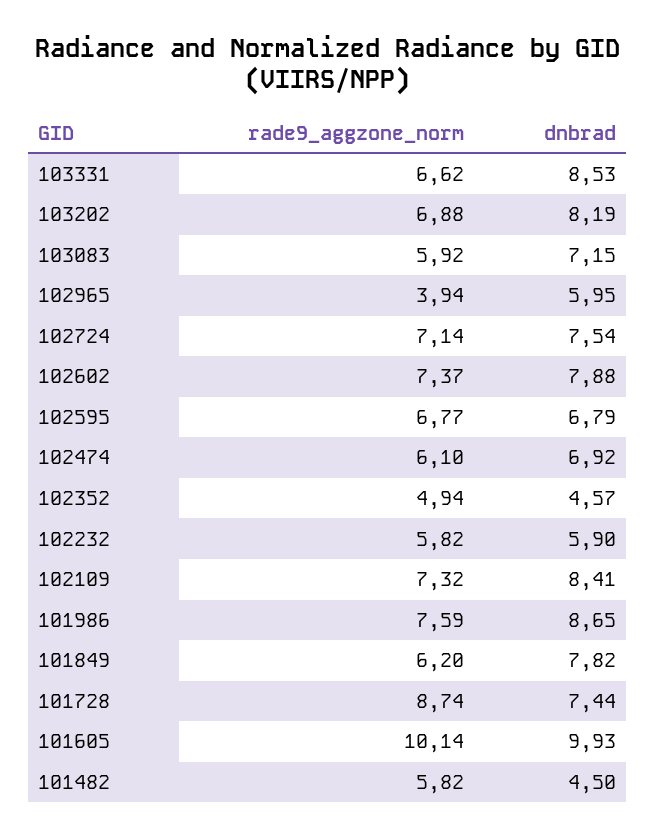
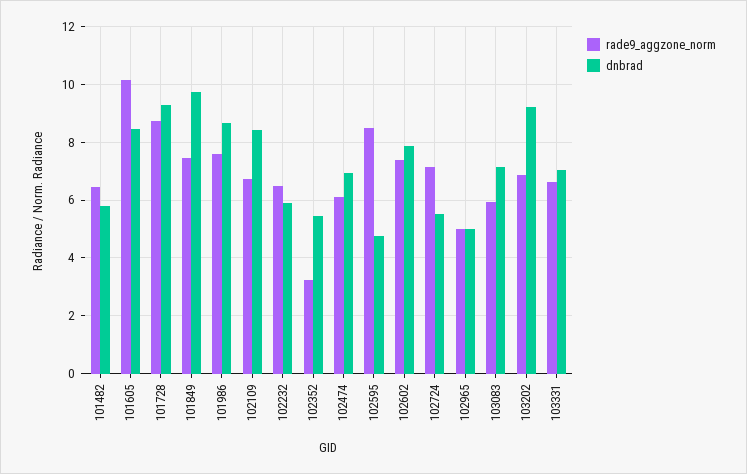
dnbrad, 103331: 8.53 -> 7
dnbrad, 103202: 8.19 -> 9.25
rade9_aggzone_norm, 102965: 3.94 -> 5
dnbrad, 102965: 5.95 -> 5
dnbrad, 102724: 7.54 -> 5.5
rade9_aggzone_norm, 102595: 6.77 -> 8.5
dnbrad, 102595: 6.79 -> 4.75
rade9_aggzone_norm, 102352: 4.94 -> 3.25
dnbrad, 102352: 4.57 -> 5.5
rade9_aggzone_norm, 102232: 5.82 -> 6.5
rade9_aggzone_norm, 102109: 7.32 -> 6.75
rade9_aggzone_norm, 101849: 6.2 -> 7.5
dnbrad, 101849: 7.82 -> 9.75
dnbrad, 101728: 7.44 -> 9.25
dnbrad, 101605: 9.93 -> 8.5
rade9_aggzone_norm, 101482: 5.82 -> 6.5
dnbrad, 101482: 4.5 -> 5.75

